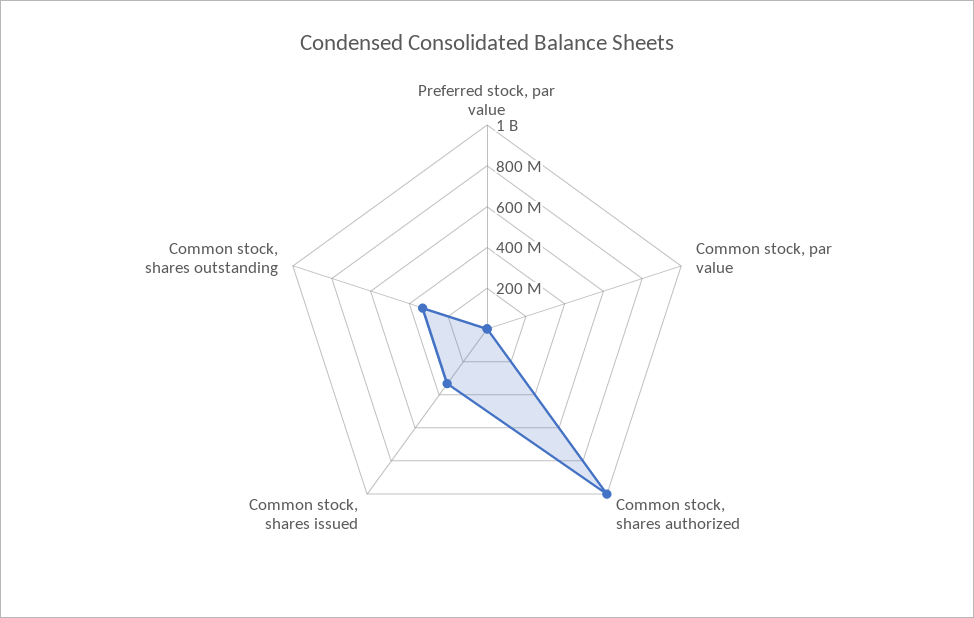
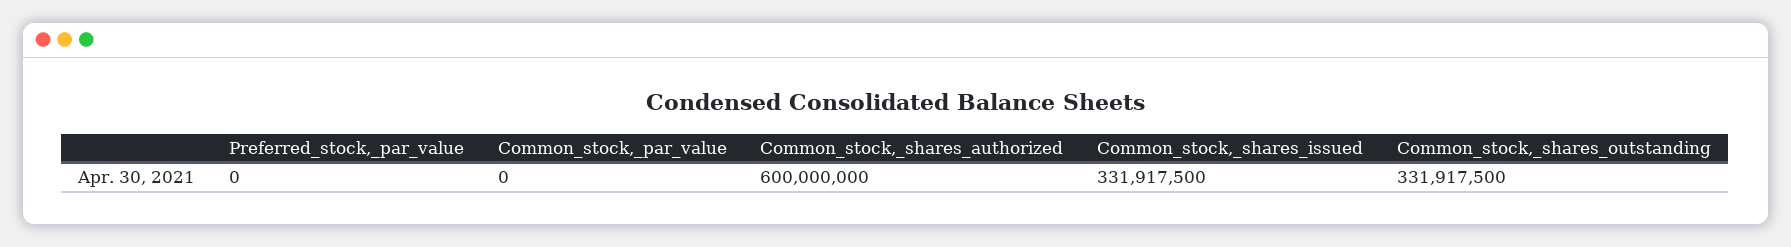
Common stock, shares authorized: 1000000000 -> 600000000

